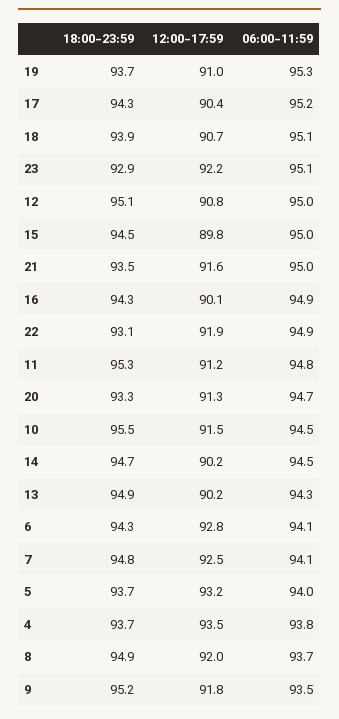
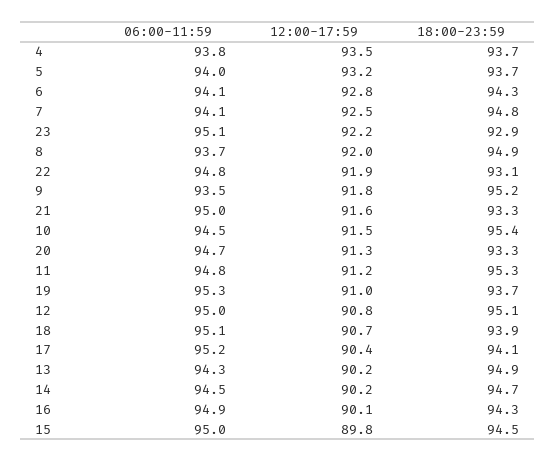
18:00-23:59, 17: 94.3 -> 94.1
18:00-23:59, 21: 93.5 -> 93.3
06:00-11:59, 22: 94.9 -> 94.8
18:00-23:59, 10: 95.5 -> 95.4

